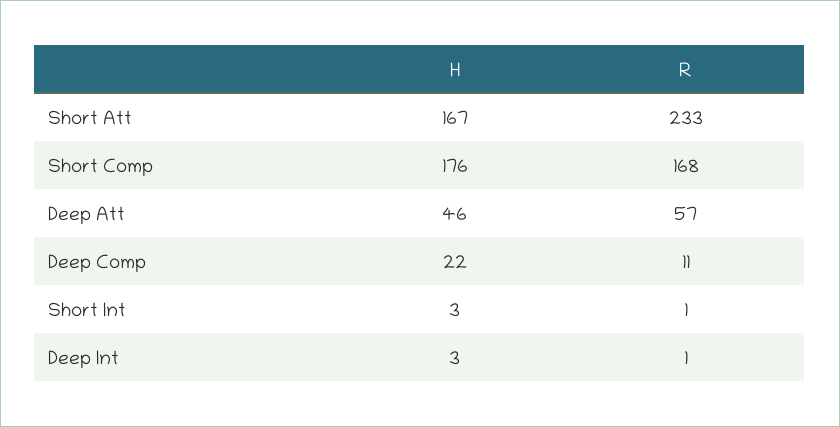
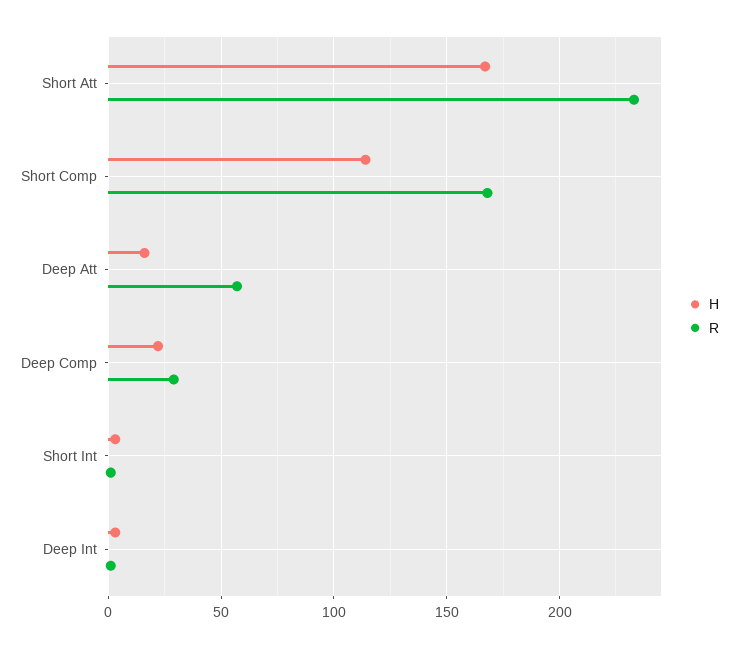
H, Short Comp: 176 -> 115
H, Deep Att: 46 -> 15
R, Deep Comp: 11 -> 30

